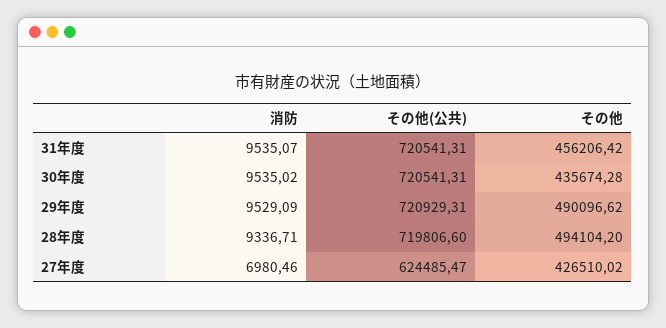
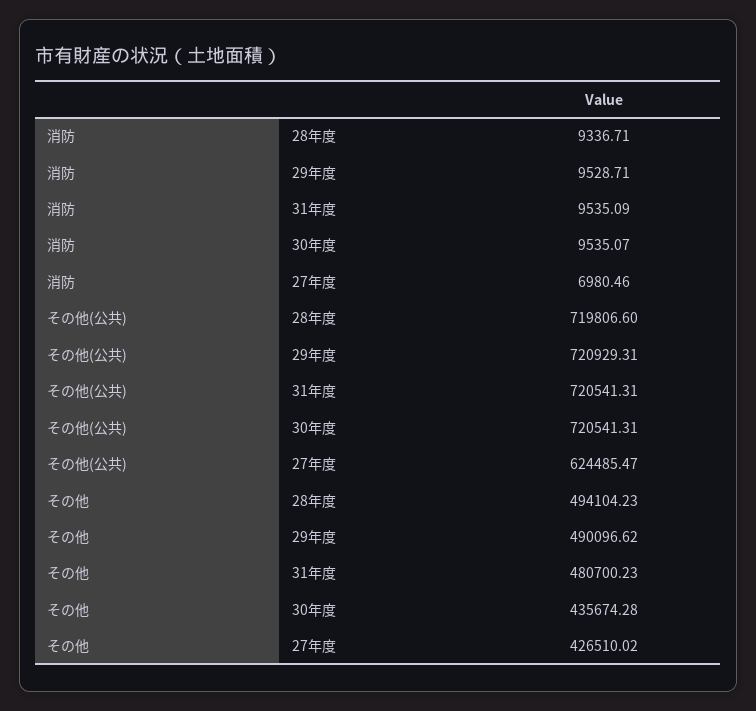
消防, 31年度: 9535.07 -> 9535.09
その他, 31年度: 456206.42 -> 480700.23
消防, 30年度: 9535.02 -> 9535.07
消防, 29年度: 9529.09 -> 9528.71
その他, 28年度: 494104.2 -> 494104.23

